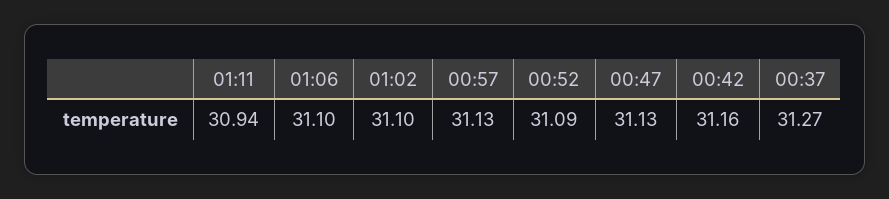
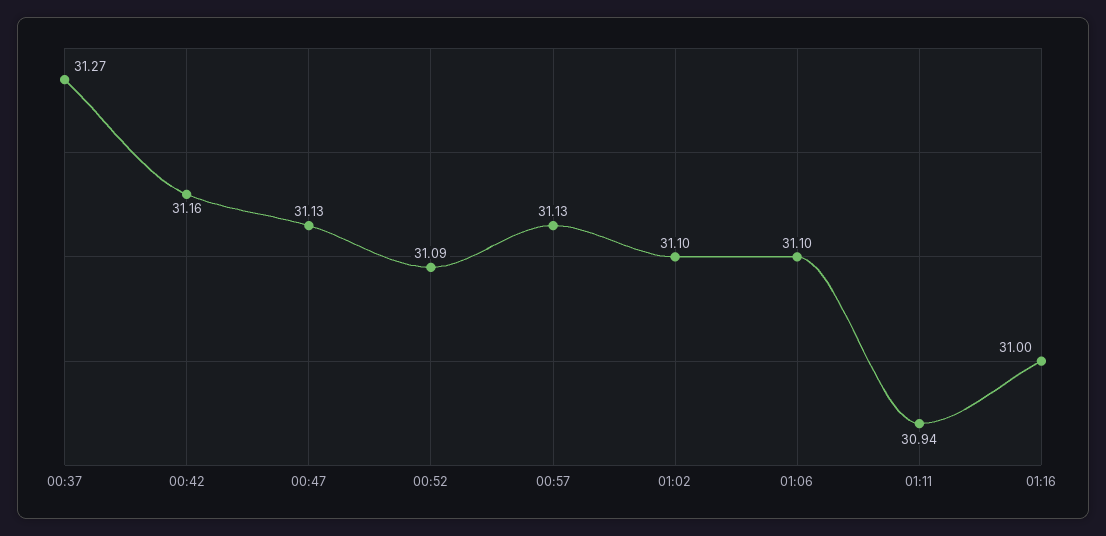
01:16: none -> 31

